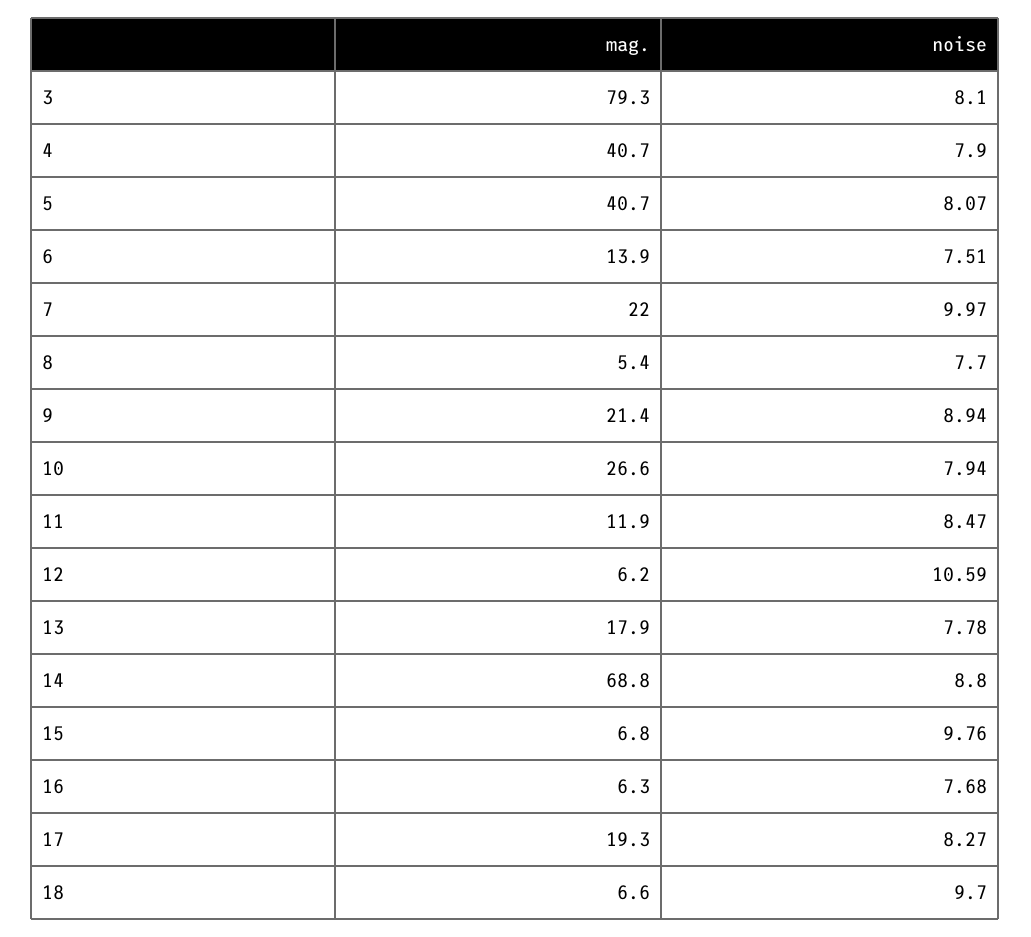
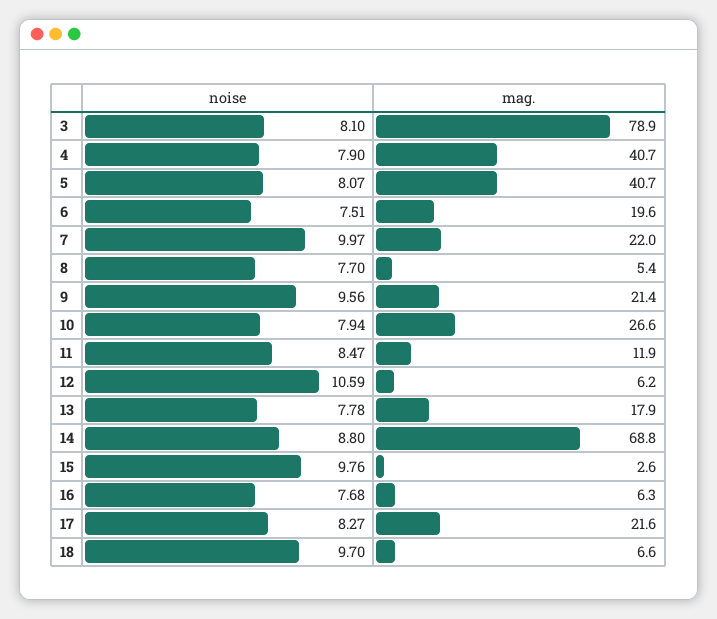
mag., 3: 79.3 -> 78.9
mag., 6: 13.9 -> 19.6
noise, 9: 8.94 -> 9.56
mag., 15: 6.8 -> 2.6
mag., 17: 19.3 -> 21.6

